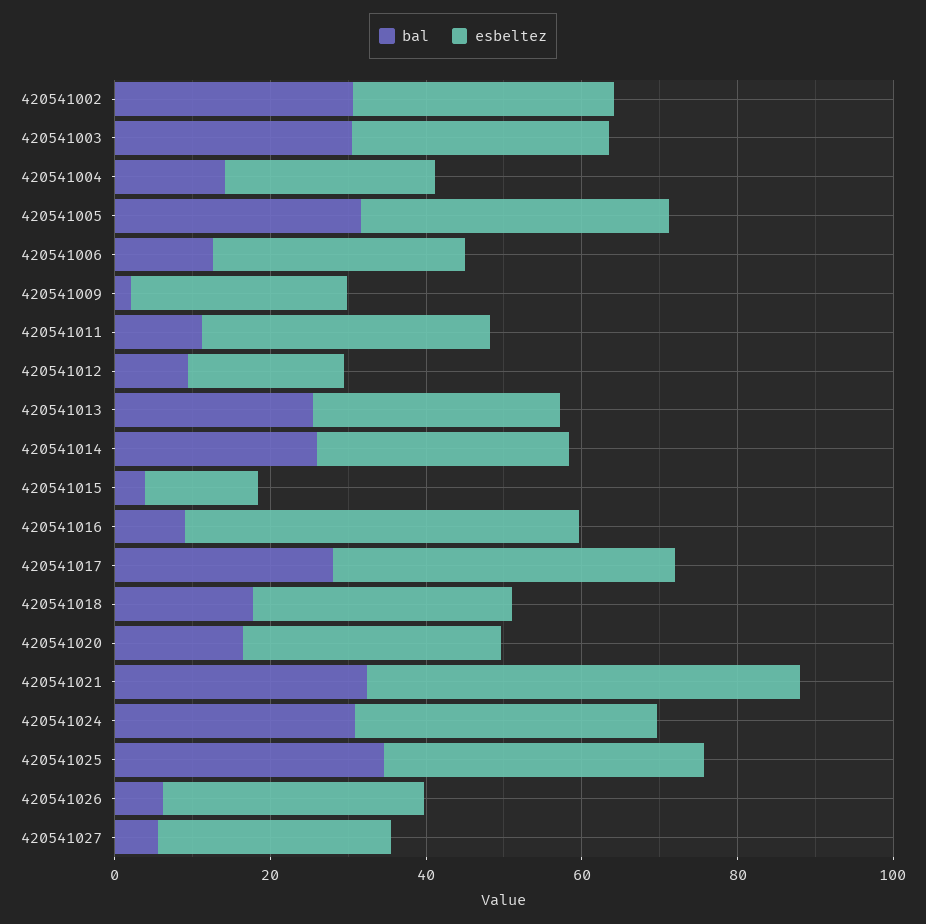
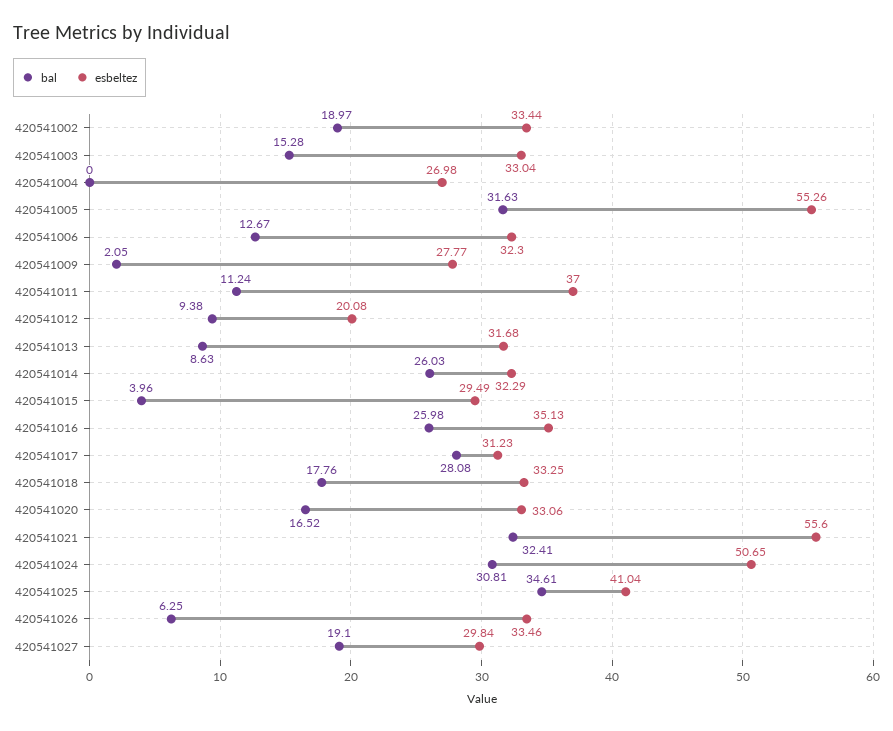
bal, 420541002: 30 -> 18.97
bal, 420541003: 30 -> 15.28
bal, 420541004: 15 -> 0
esbeltez, 420541005: 40 -> 55.26
bal, 420541013: 25 -> 8.63
esbeltez, 420541015: 15 -> 29.49
bal, 420541016: 10 -> 25.98
esbeltez, 420541016: 50 -> 35.13
esbeltez, 420541017: 45 -> 31.23
esbeltez, 420541024: 40 -> 50.65
bal, 420541027: 5 -> 19.1

